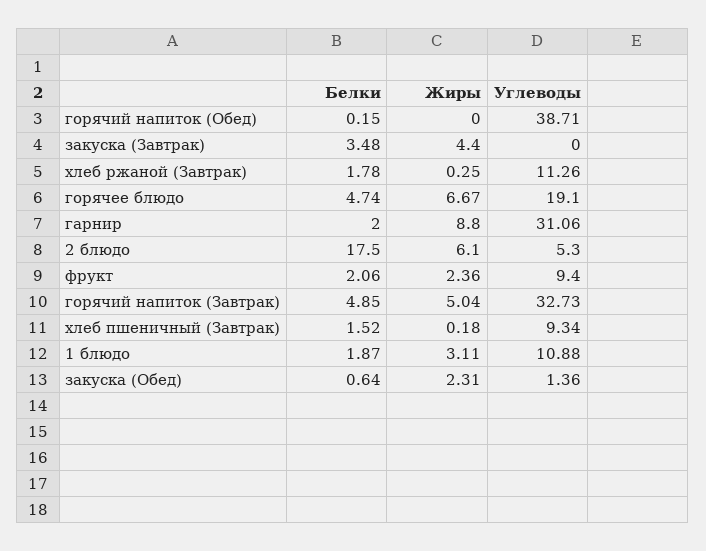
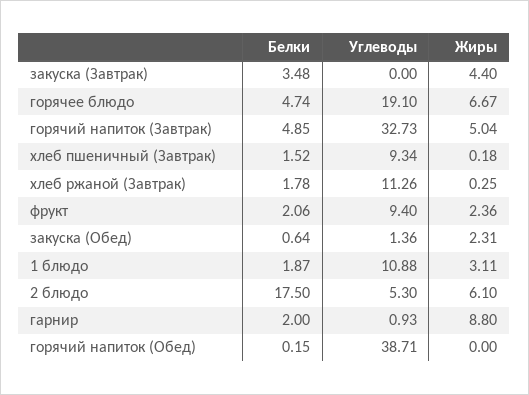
Углеводы, гарнир: 31.06 -> 0.93

